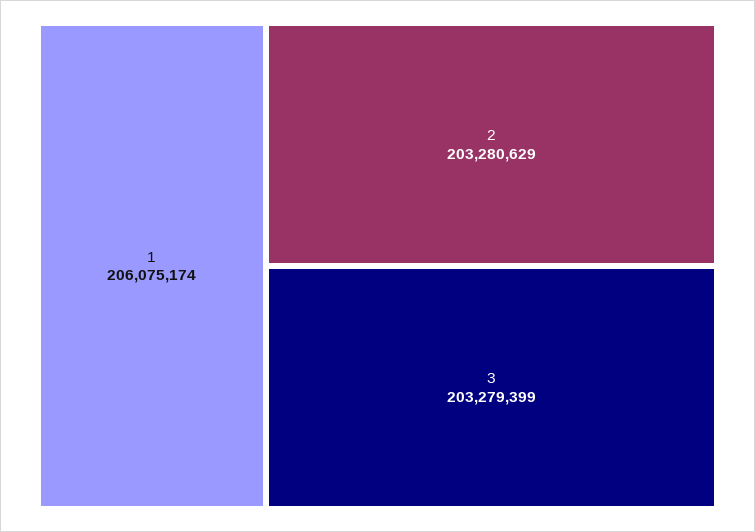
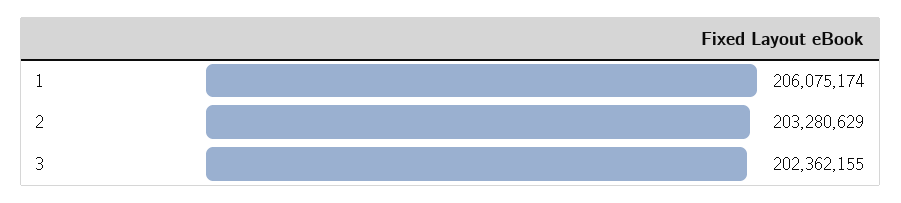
3: 203279399 -> 202362155

